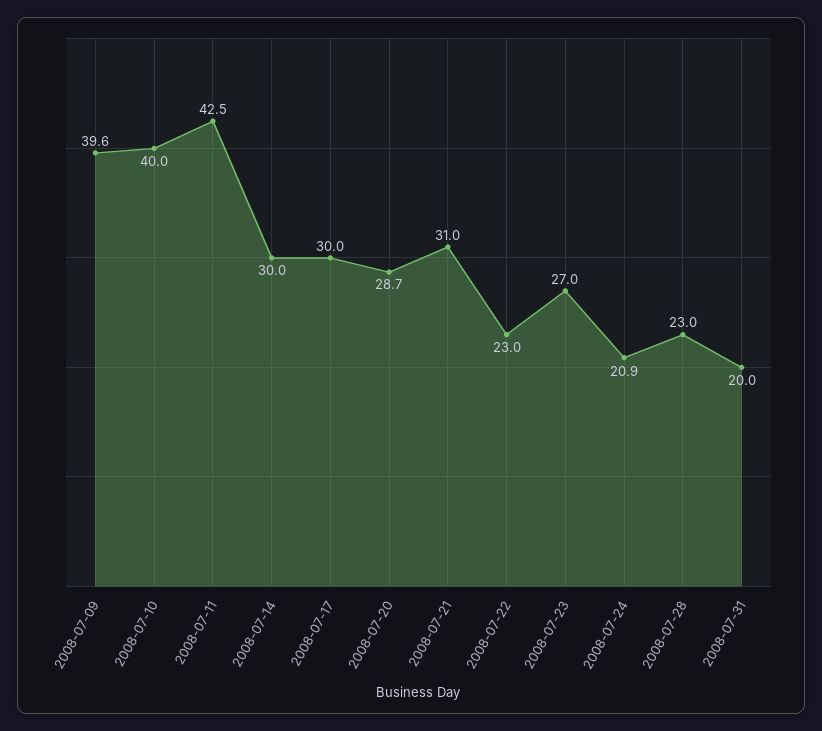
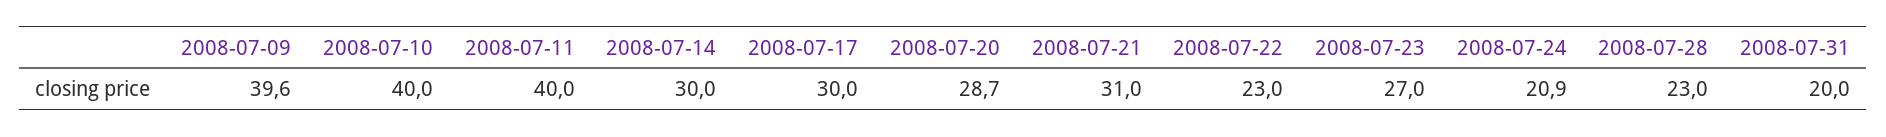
2008-07-11: 42.5 -> 40

